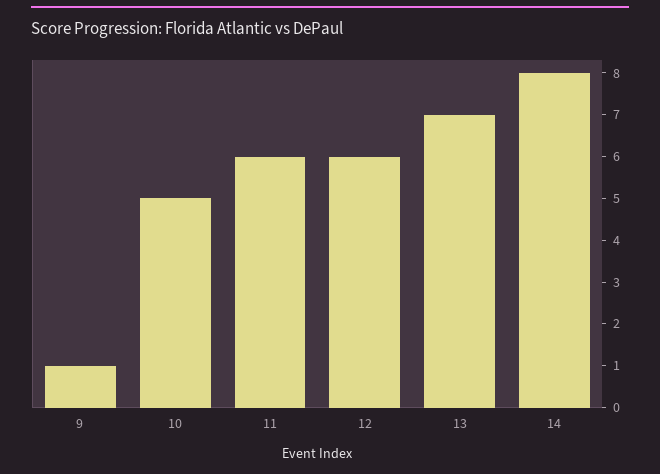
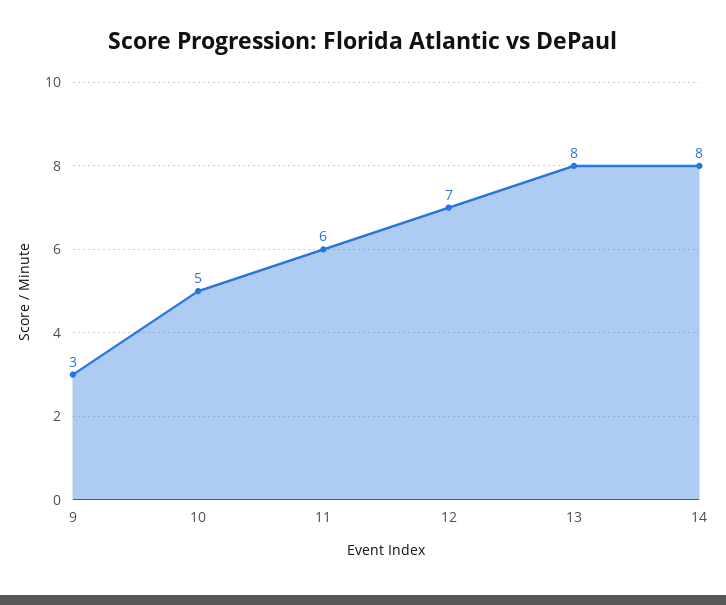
9: 1 -> 3
12: 6 -> 7
13: 7 -> 8

